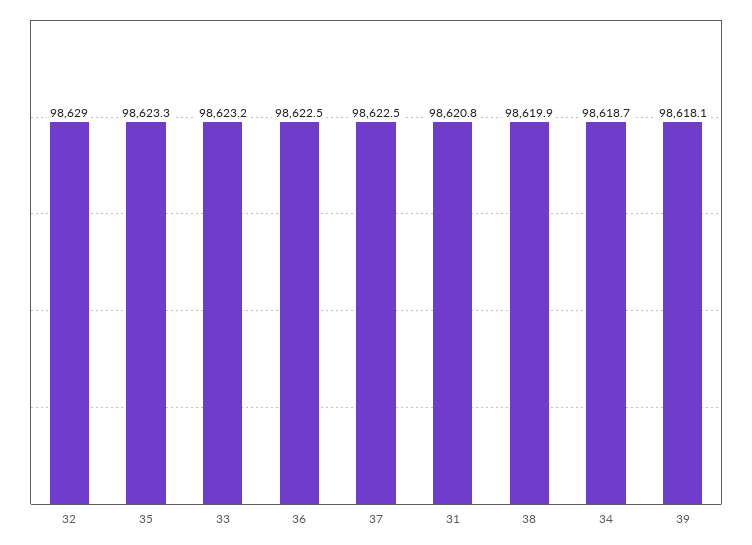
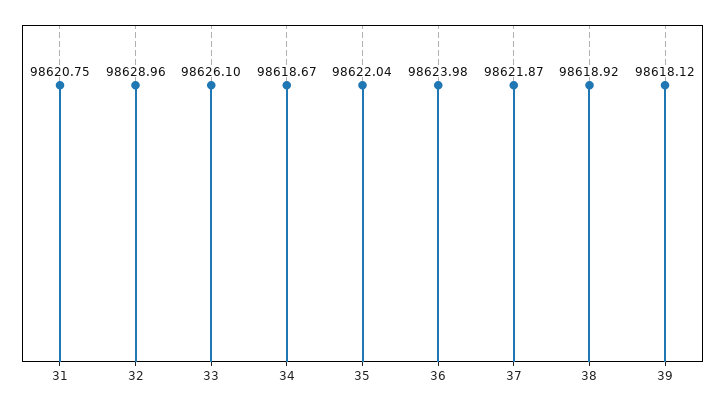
35: 98623.3 -> 98622.04
33: 98623.2 -> 98626.1
36: 98622.5 -> 98623.98
37: 98622.5 -> 98621.87
38: 98619.9 -> 98618.92

